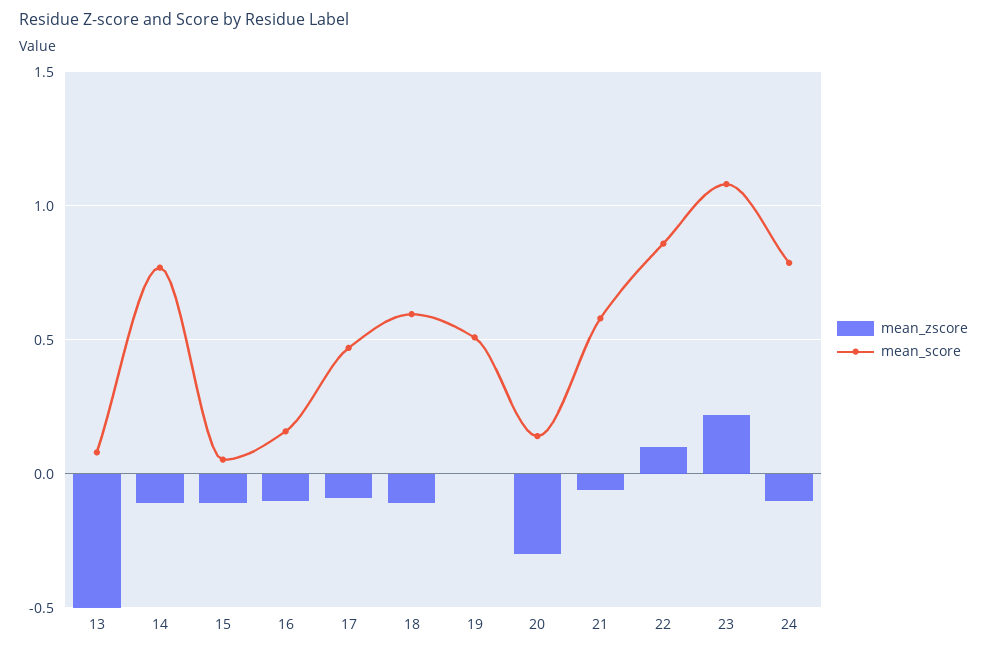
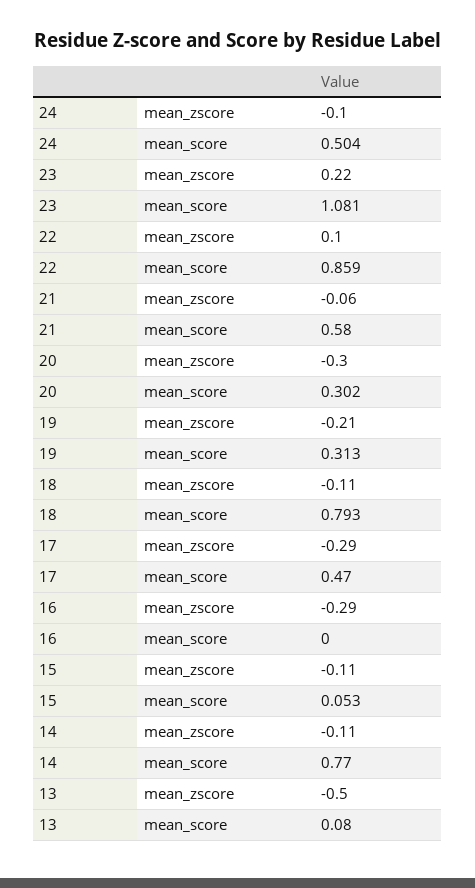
mean_zscore, 16: -0.1 -> -0.29
mean_score, 16: 0.15 -> 0
mean_zscore, 17: -0.1 -> -0.29
mean_score, 18: 0.6 -> 0.793
mean_zscore, 19: 0 -> -0.21
mean_score, 19: 0.5 -> 0.313
mean_score, 20: 0.15 -> 0.302
mean_score, 24: 0.8 -> 0.504

